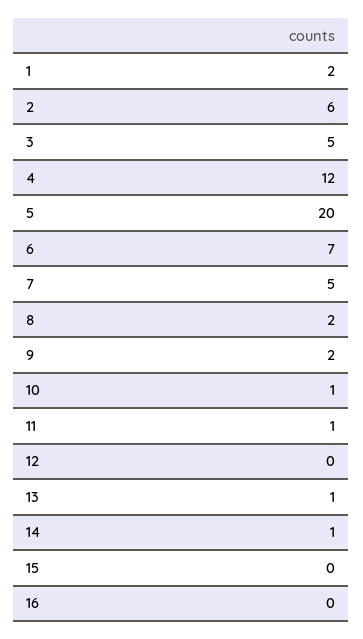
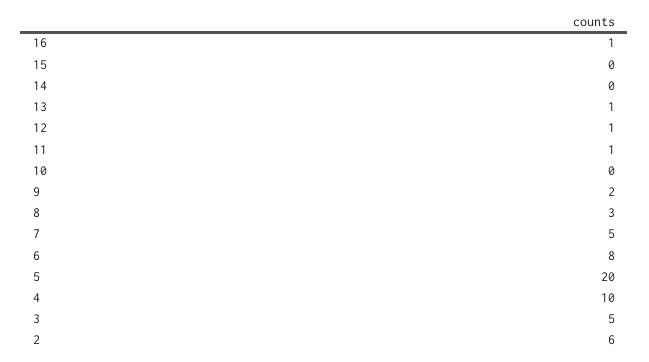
1: 2 -> none
4: 12 -> 10
6: 7 -> 8
8: 2 -> 3
10: 1 -> 0
12: 0 -> 1
14: 1 -> 0
16: 0 -> 1

